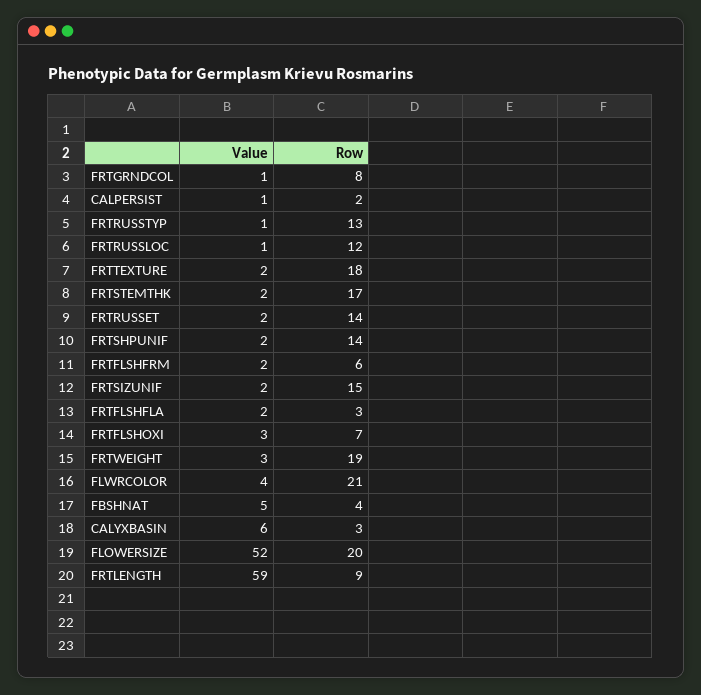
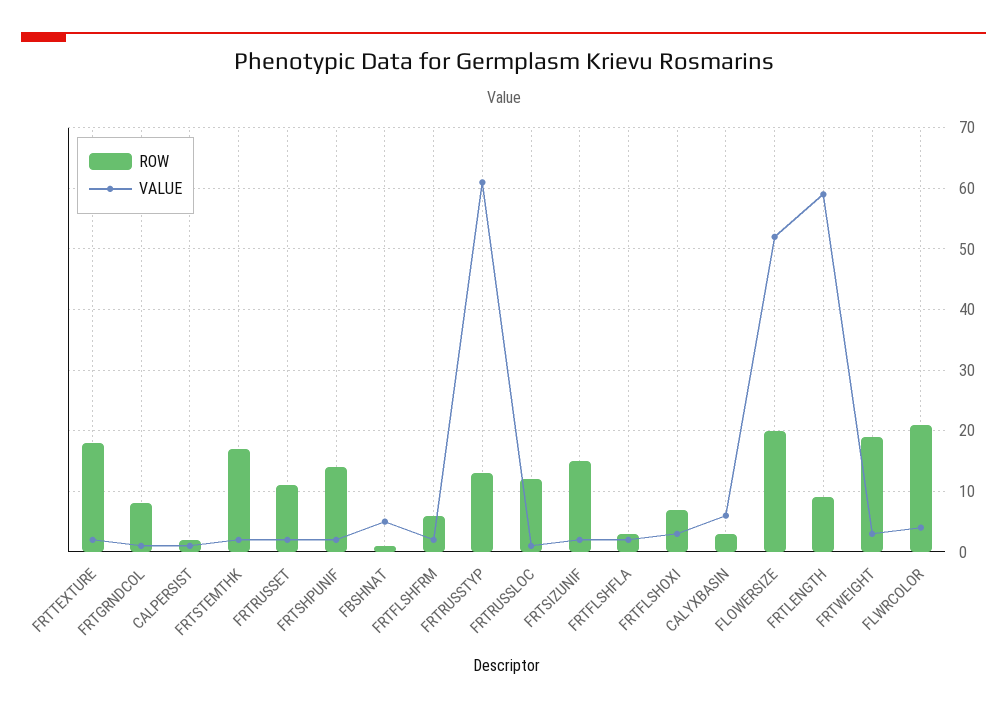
Value, FRTRUSSTYP: 1 -> 61
Row, FRTRUSSET: 14 -> 11
Row, FBSHNAT: 4 -> 1

